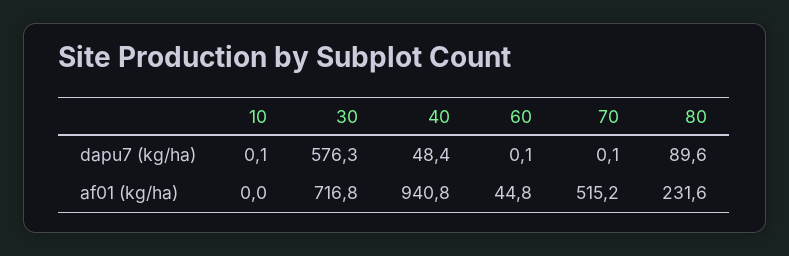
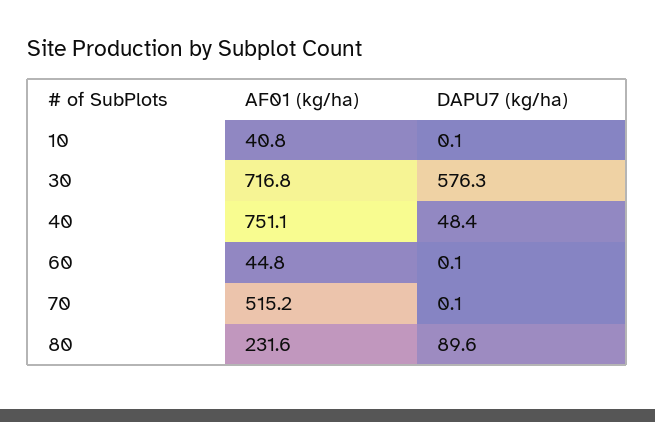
10, af01 (kg/ha): 0 -> 40.8
40, af01 (kg/ha): 940.8 -> 751.1

